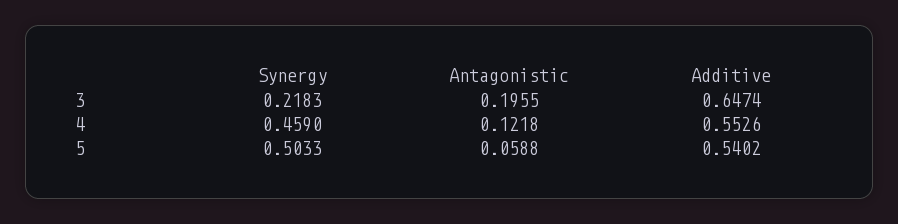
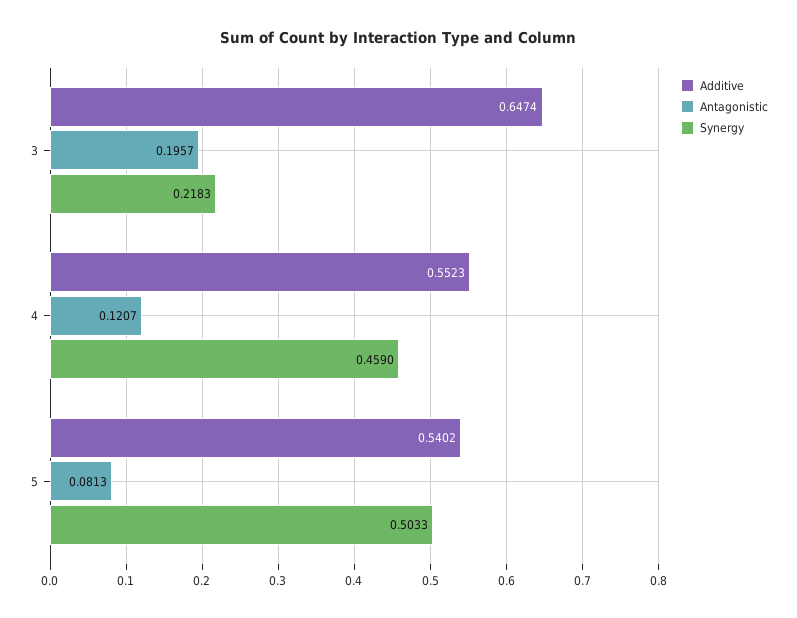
Antagonistic, 3: 0.1955 -> 0.1957
Antagonistic, 4: 0.1218 -> 0.1207
Additive, 4: 0.5526 -> 0.5523
Antagonistic, 5: 0.0588 -> 0.0813

